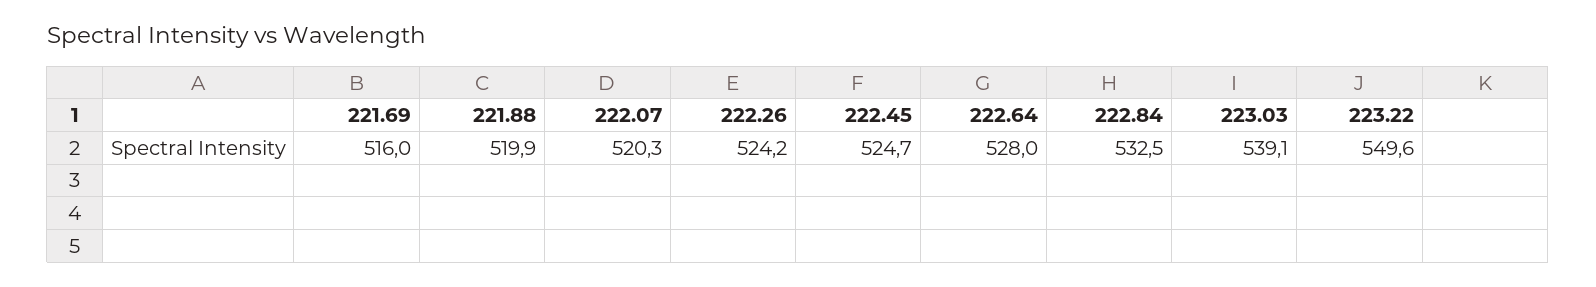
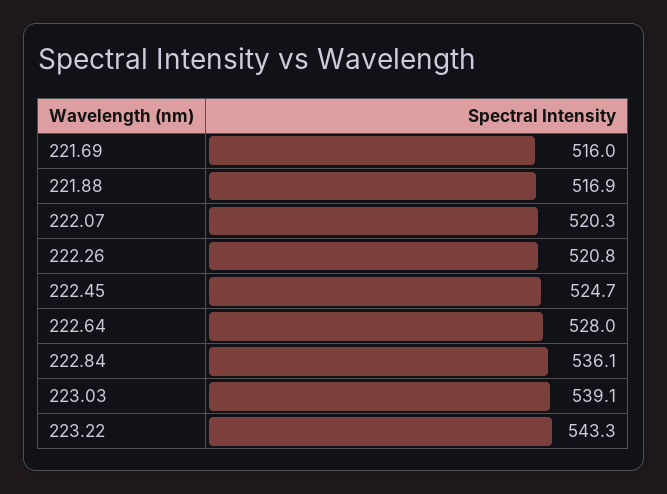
221.88: 519.9 -> 516.9
222.26: 524.2 -> 520.8
222.84: 532.5 -> 536.1
223.22: 549.6 -> 543.3

